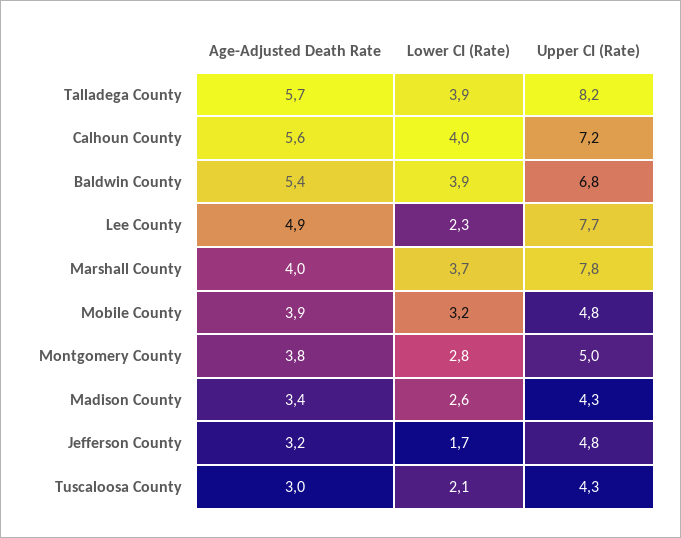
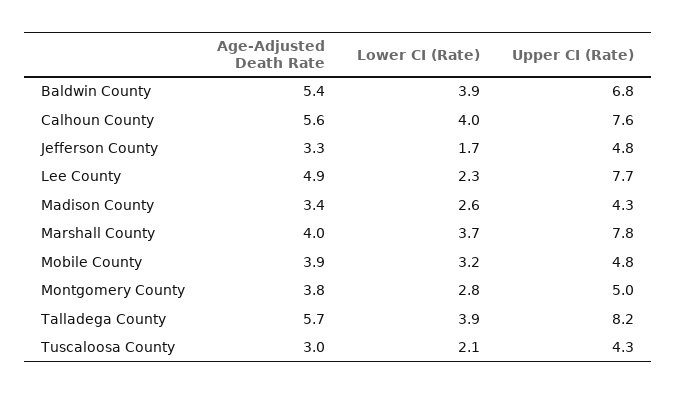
Upper CI (Rate), Calhoun County: 7.2 -> 7.6
Age-Adjusted Death Rate, Jefferson County: 3.2 -> 3.3

